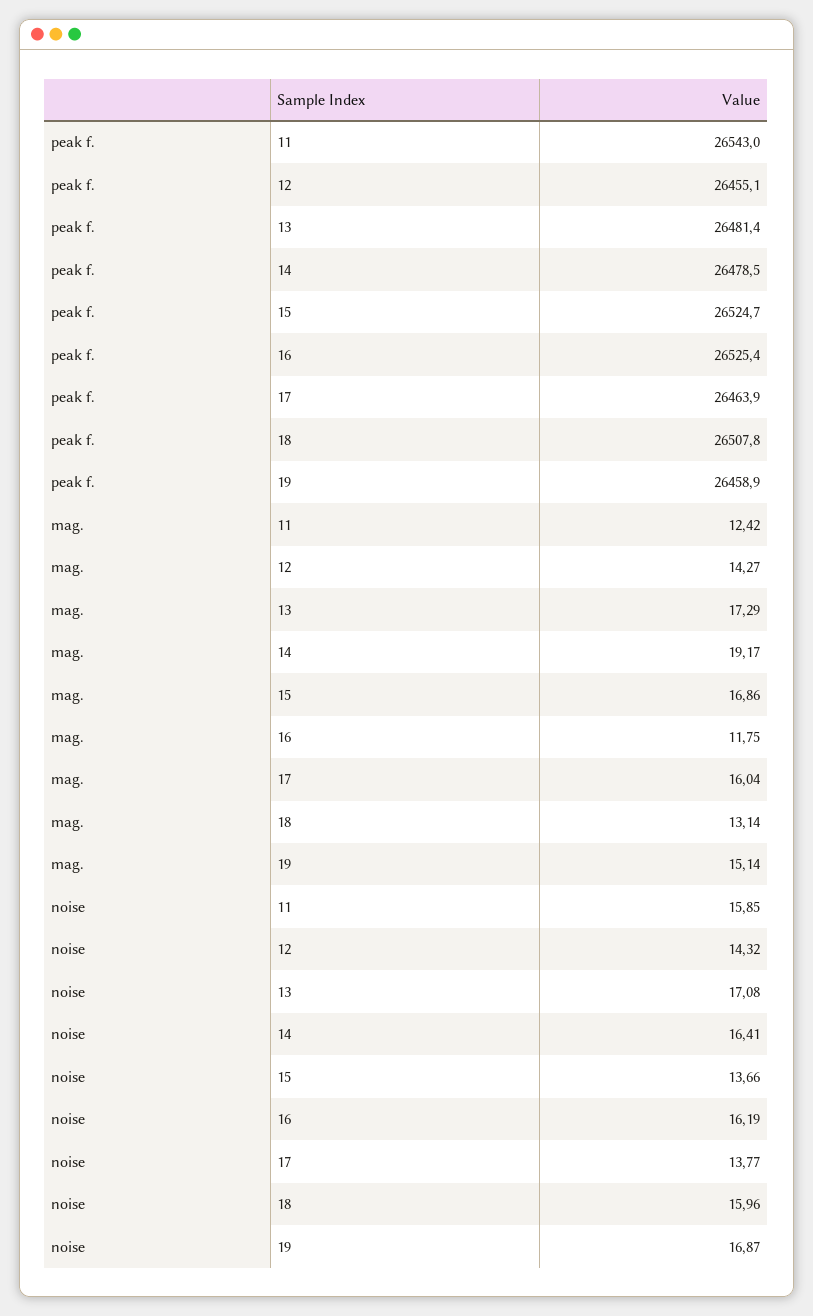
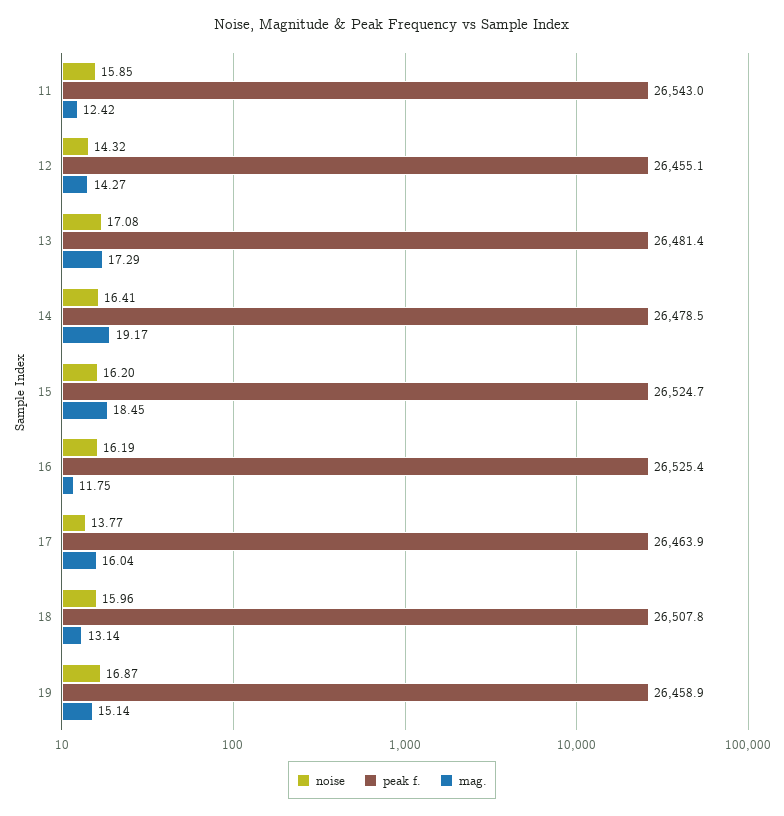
mag., 15: 16.86 -> 18.45
noise, 15: 13.66 -> 16.2

